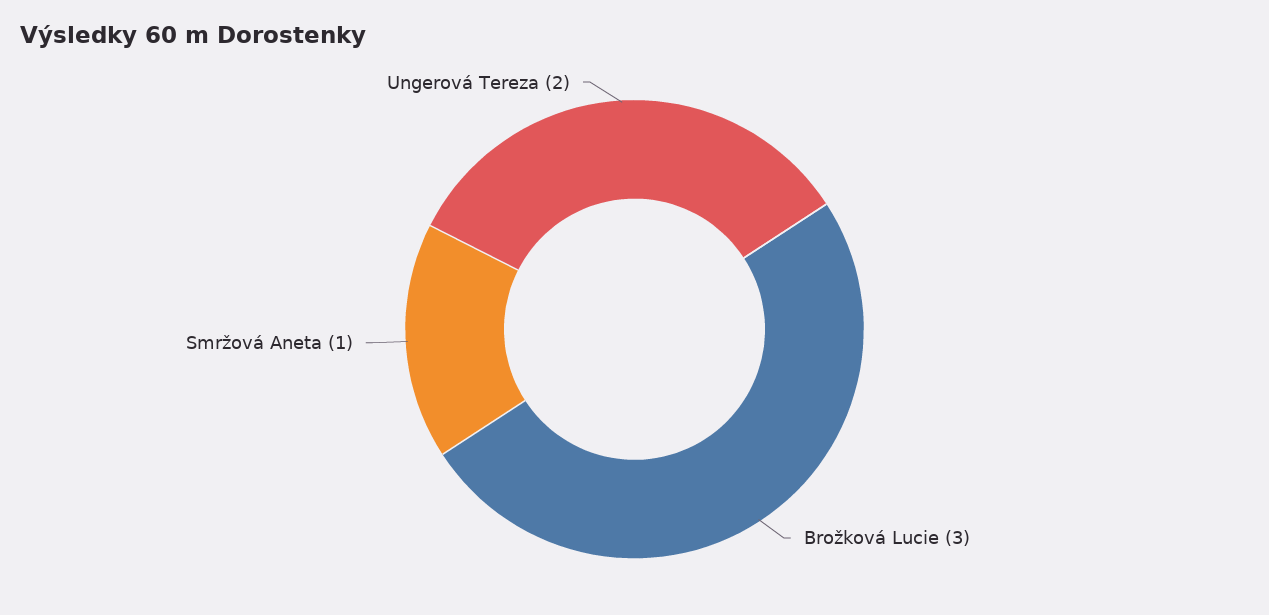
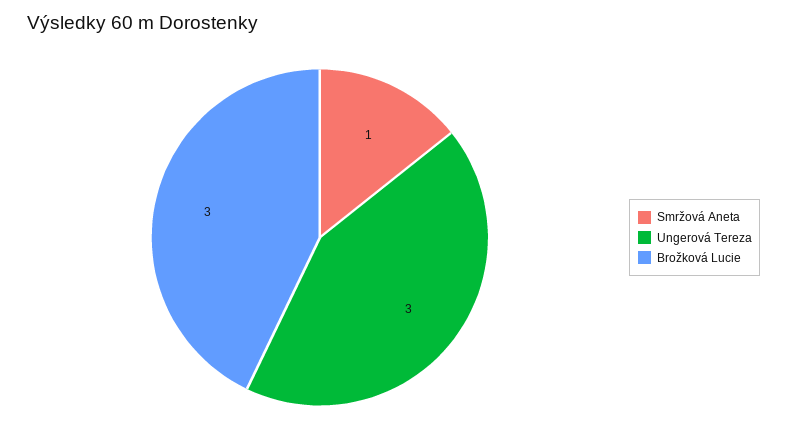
Ungerová Tereza: 2 -> 3

